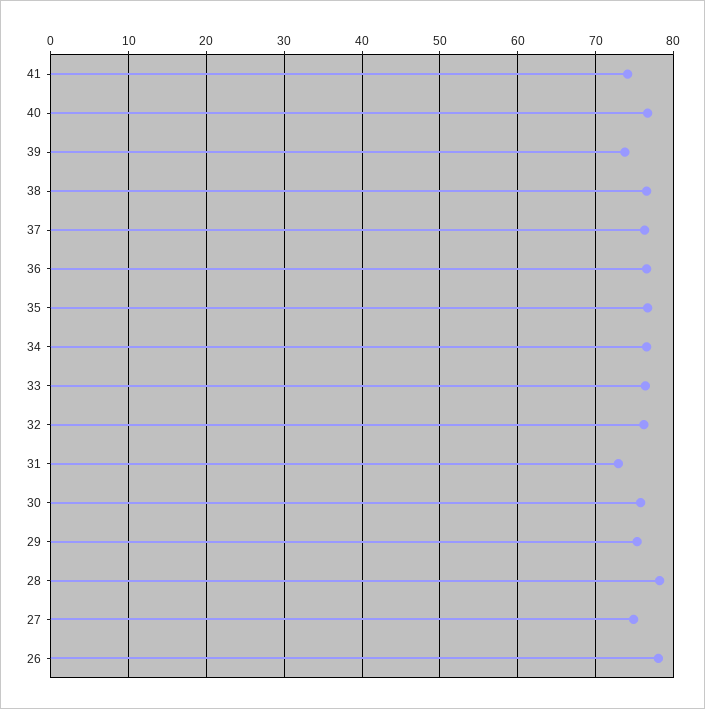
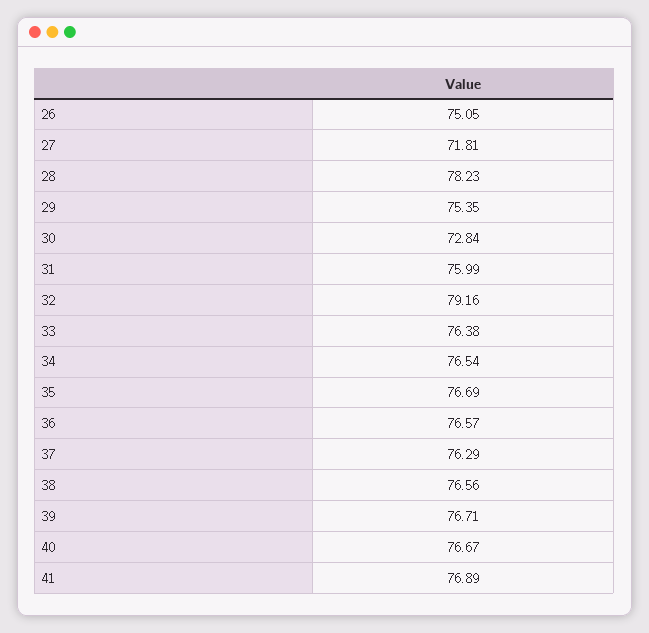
41: 74 -> 76.89
39: 74 -> 76.71
32: 76 -> 79.16
31: 73 -> 75.99
30: 76 -> 72.84
27: 75 -> 71.81
26: 78 -> 75.05

